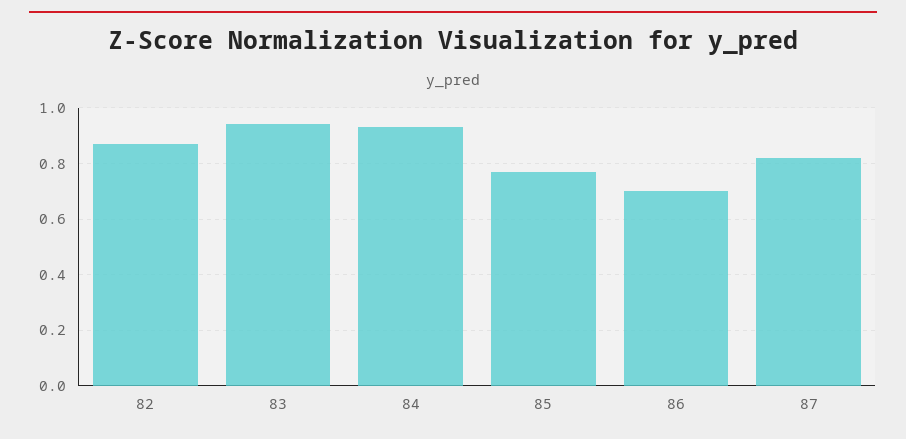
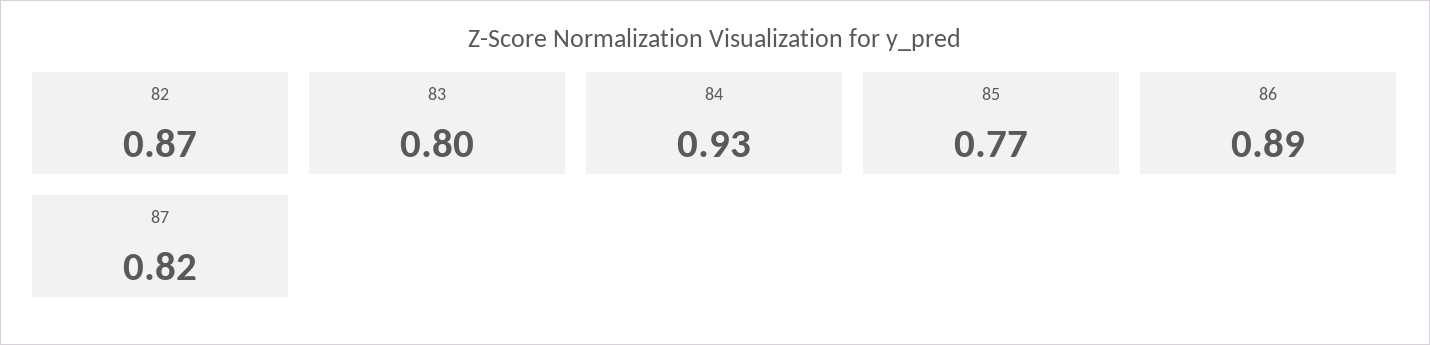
83: 0.95 -> 0.8
86: 0.7 -> 0.89

